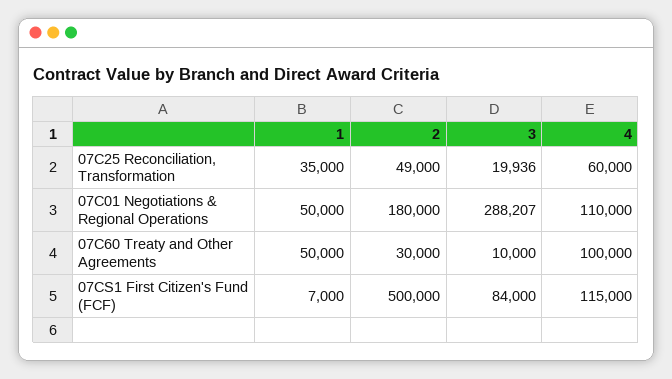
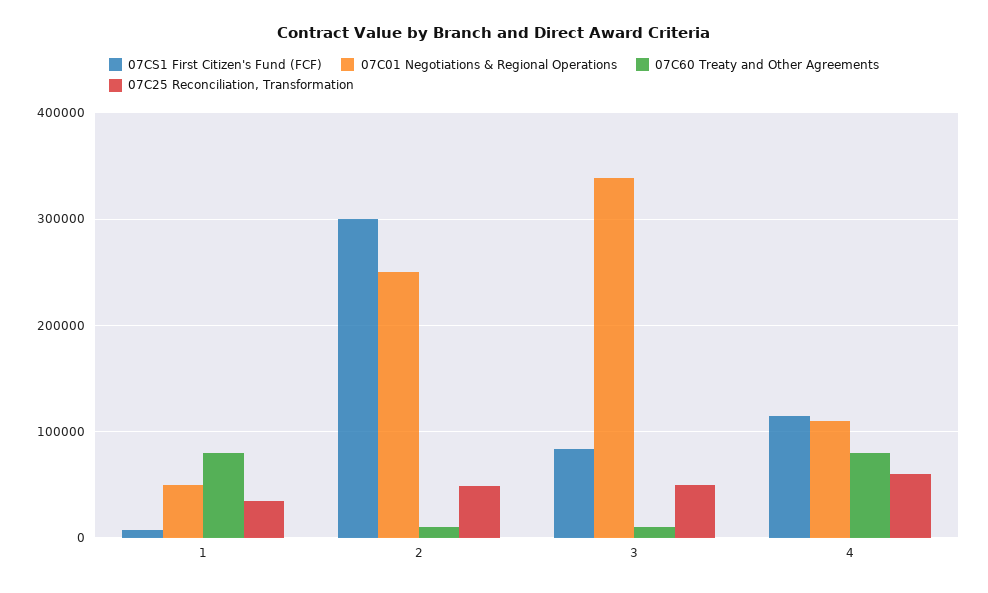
07C25 Reconciliation, Transformation, 3: 19936 -> 50000
07C01 Negotiations & Regional Operations, 2: 180000 -> 250000
07C01 Negotiations & Regional Operations, 3: 288207 -> 340000
07C60 Treaty and Other Agreements, 1: 50000 -> 80000
07C60 Treaty and Other Agreements, 2: 30000 -> 10000
07C60 Treaty and Other Agreements, 4: 100000 -> 80000
07CS1 First Citizen's Fund (FCF), 2: 500000 -> 300000

